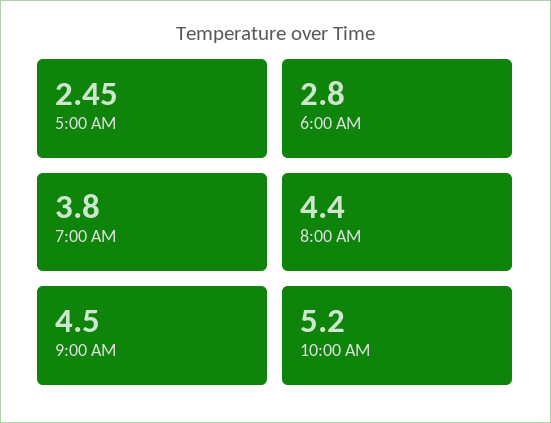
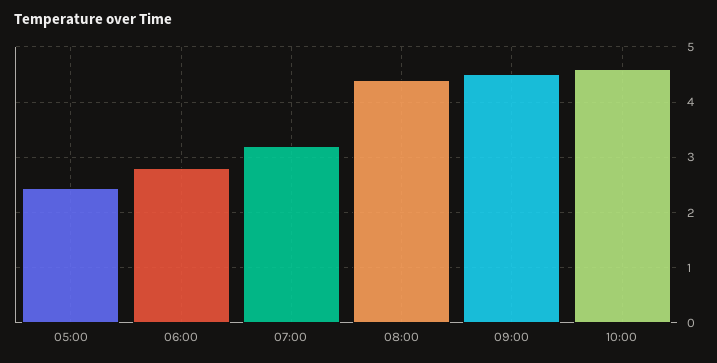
7:00 AM: 3.8 -> 3.2
10:00 AM: 5.2 -> 4.6

